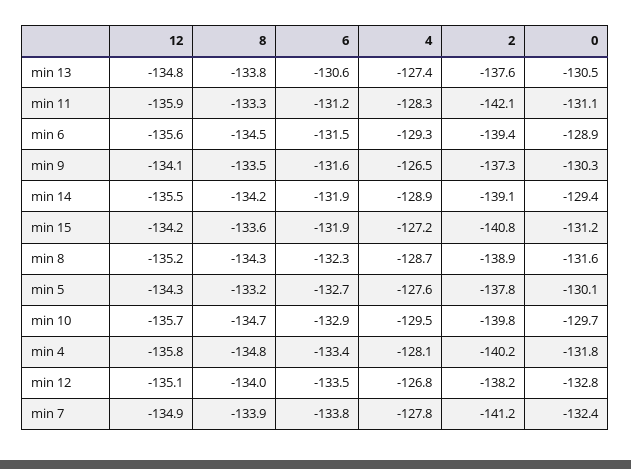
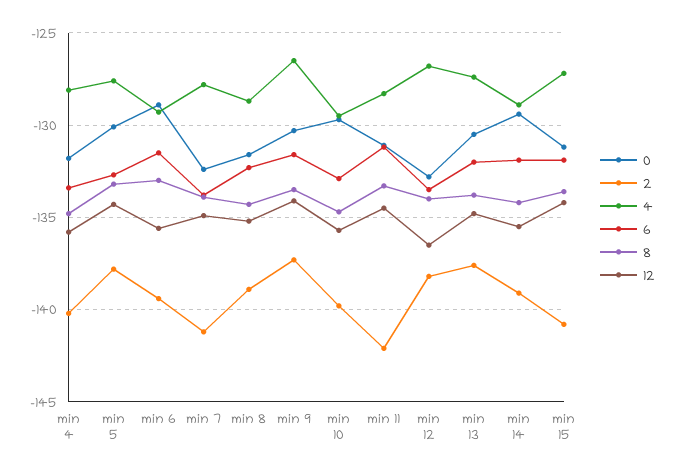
6, min 13: -130.6 -> -132
12, min 11: -135.9 -> -134.5
8, min 6: -134.5 -> -133
12, min 12: -135.1 -> -136.5

